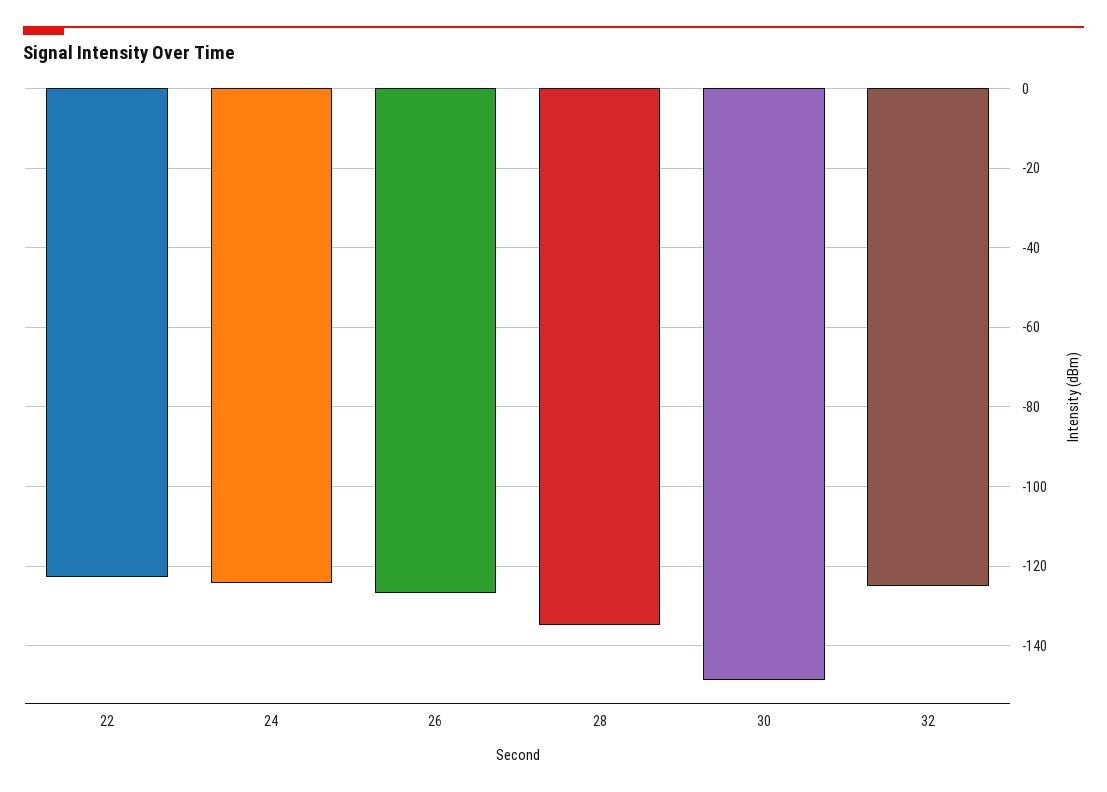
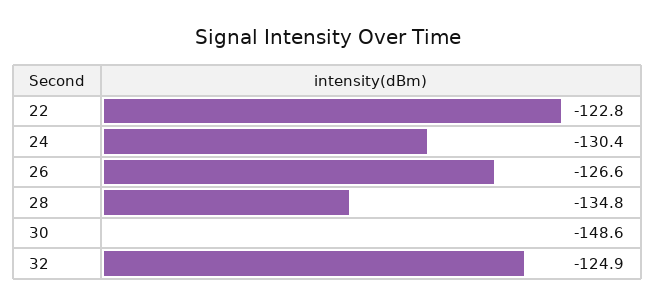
24: -124 -> -130.4

